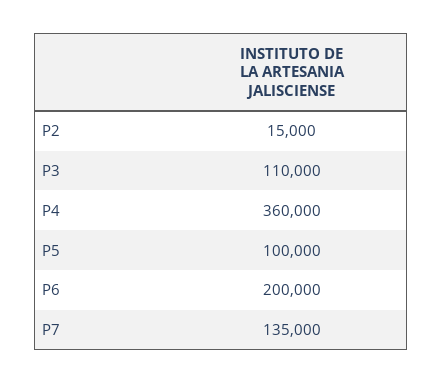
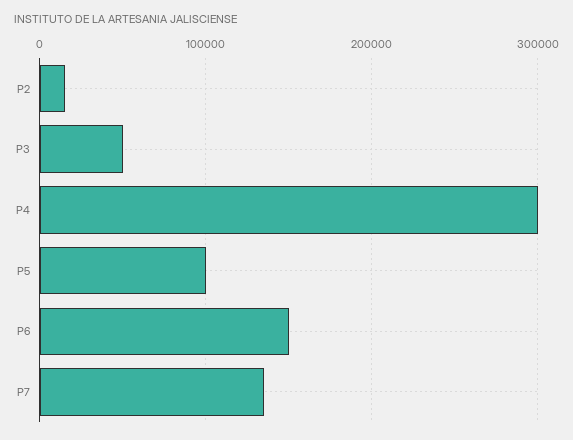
P3: 110000 -> 50000
P4: 360000 -> 300000
P6: 200000 -> 150000

